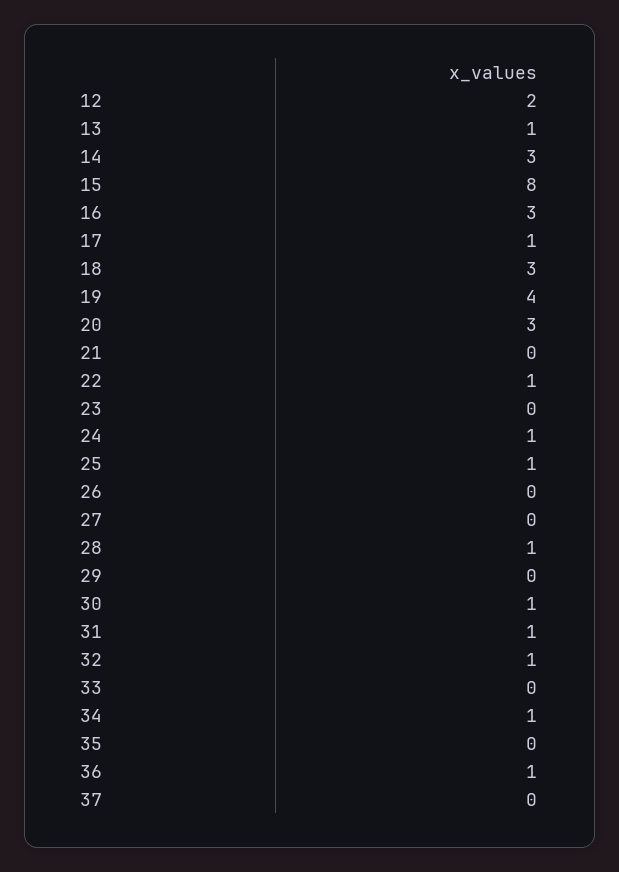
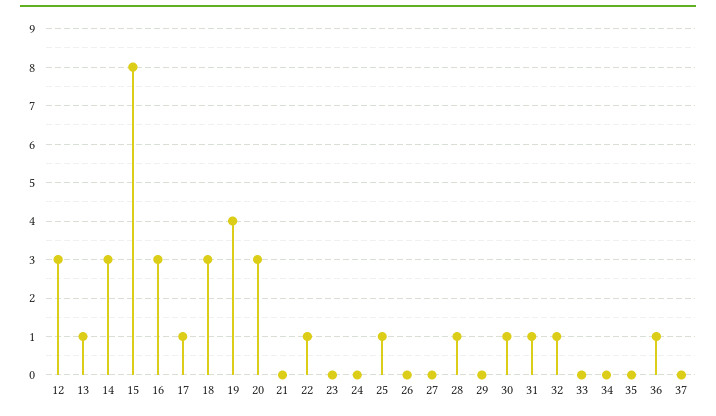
12: 2 -> 3
24: 1 -> 0
34: 1 -> 0

